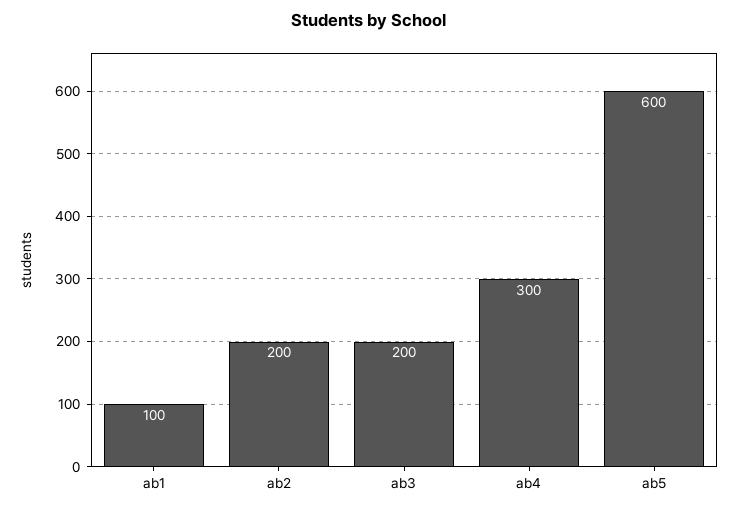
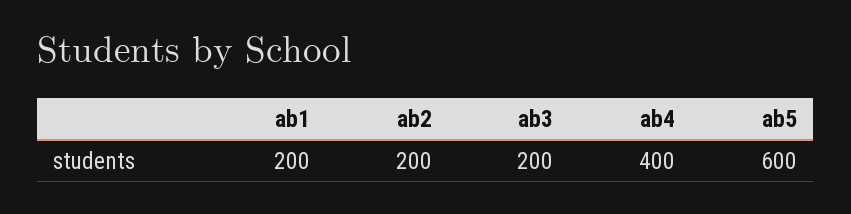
ab1: 100 -> 200
ab4: 300 -> 400

